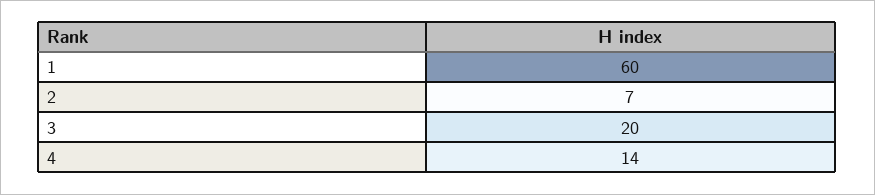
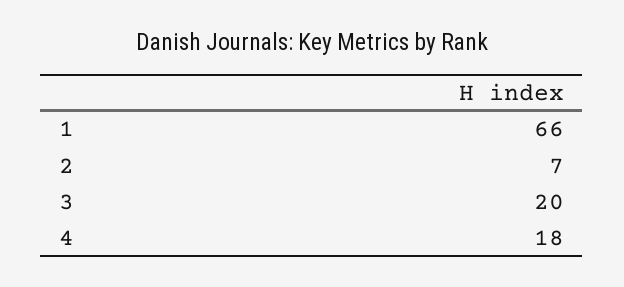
1: 60 -> 66
4: 14 -> 18

